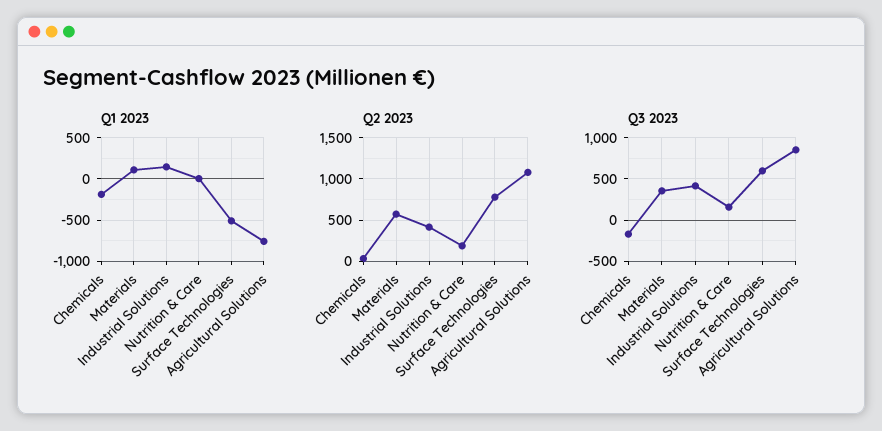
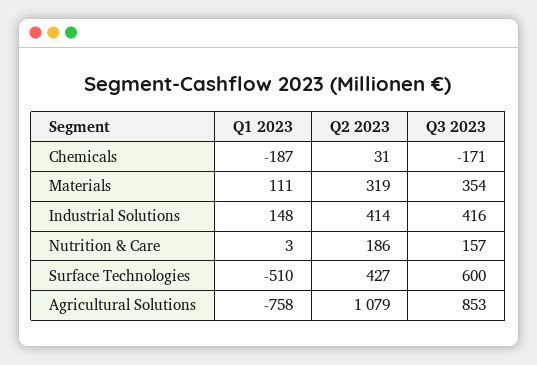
Q2 2023, Materials: 600 -> 319
Q2 2023, Surface Technologies: 800 -> 427

